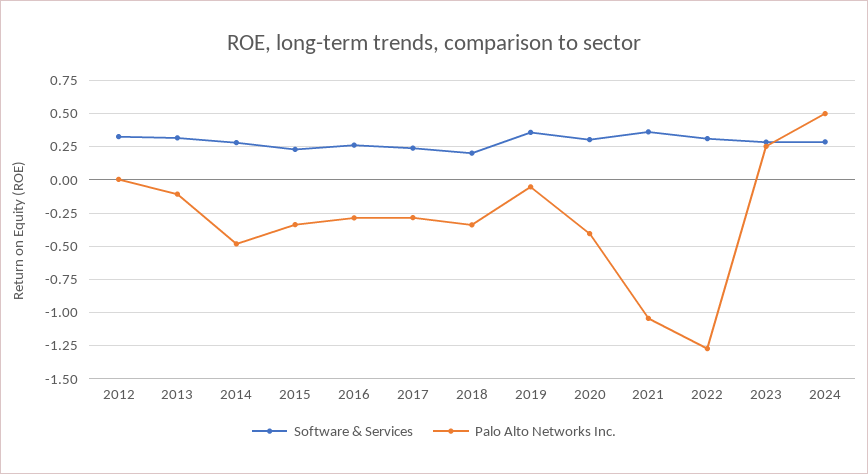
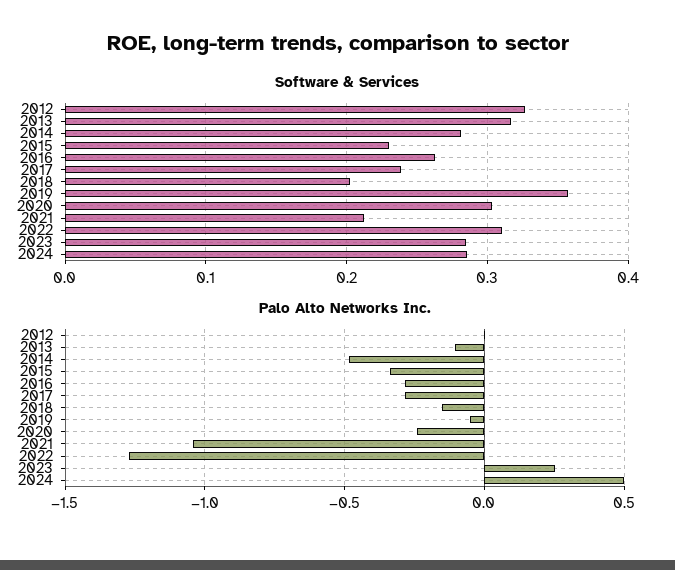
Palo Alto Networks Inc., 2018: -0.35 -> -0.15
Palo Alto Networks Inc., 2020: -0.4 -> -0.25
Software & Services, 2021: 0.35 -> 0.21

